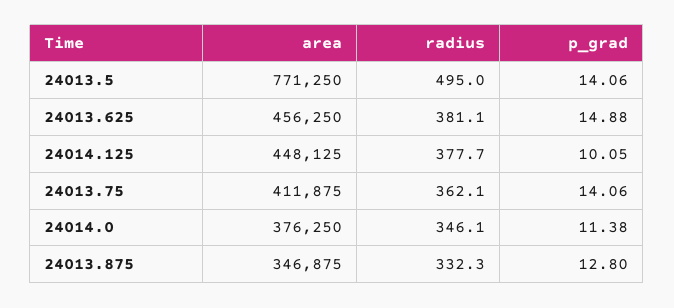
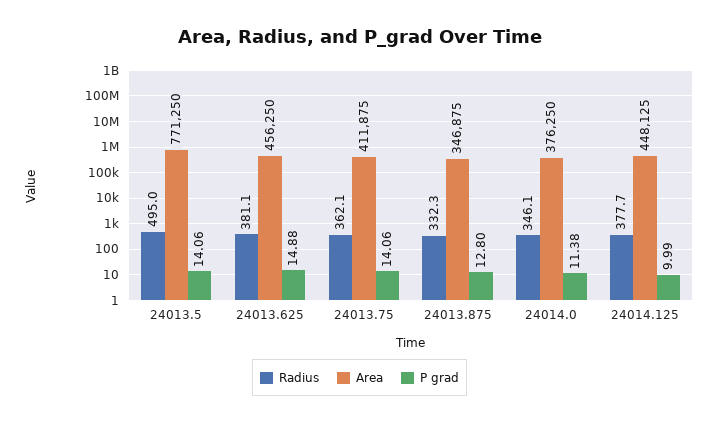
p_grad, 24014.125: 10.05 -> 9.99

